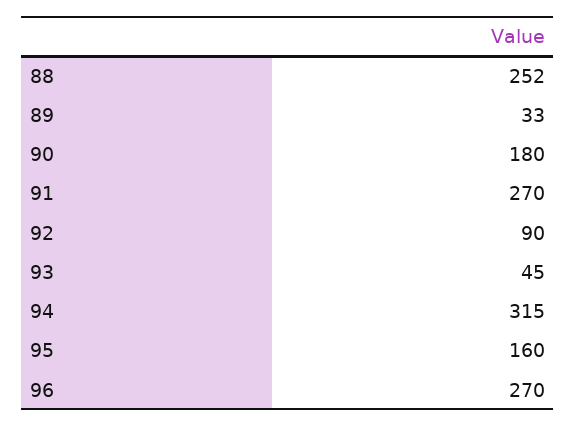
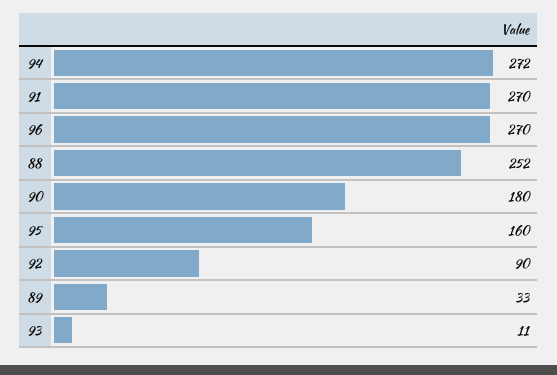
93: 45 -> 11
94: 315 -> 272

